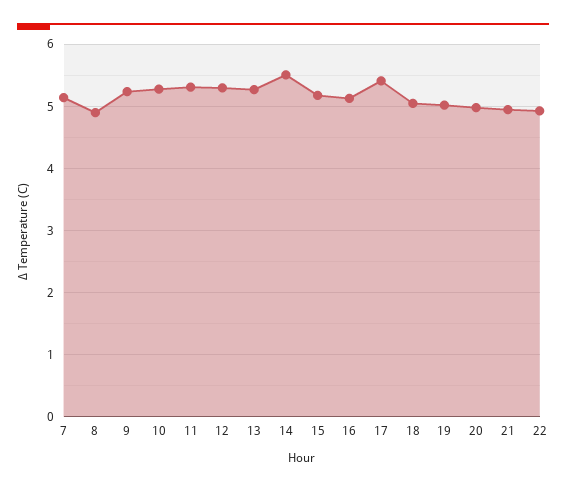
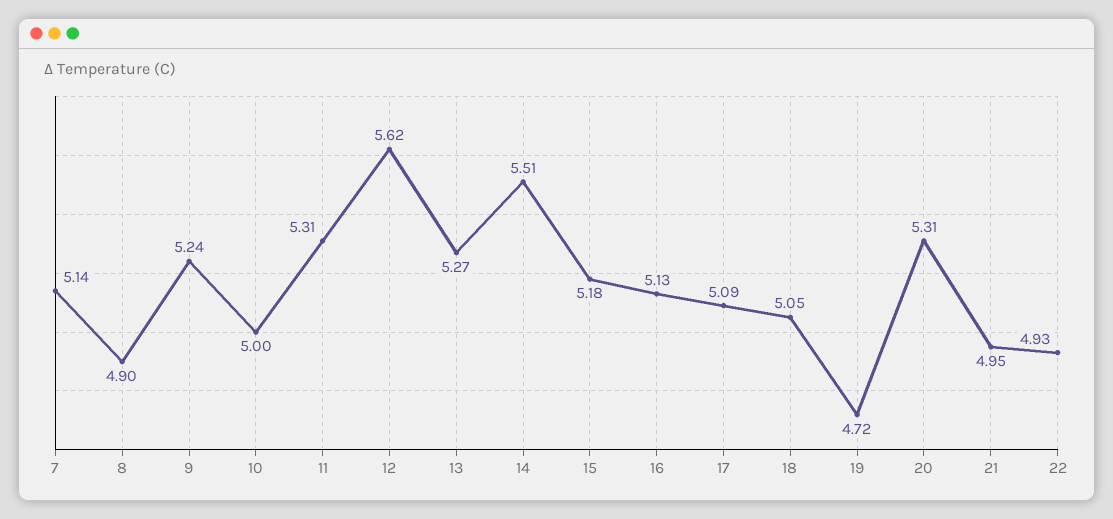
10: 5.3 -> 5
12: 5.3 -> 5.62
17: 5.4 -> 5.09
19: 5 -> 4.72
20: 5 -> 5.31

